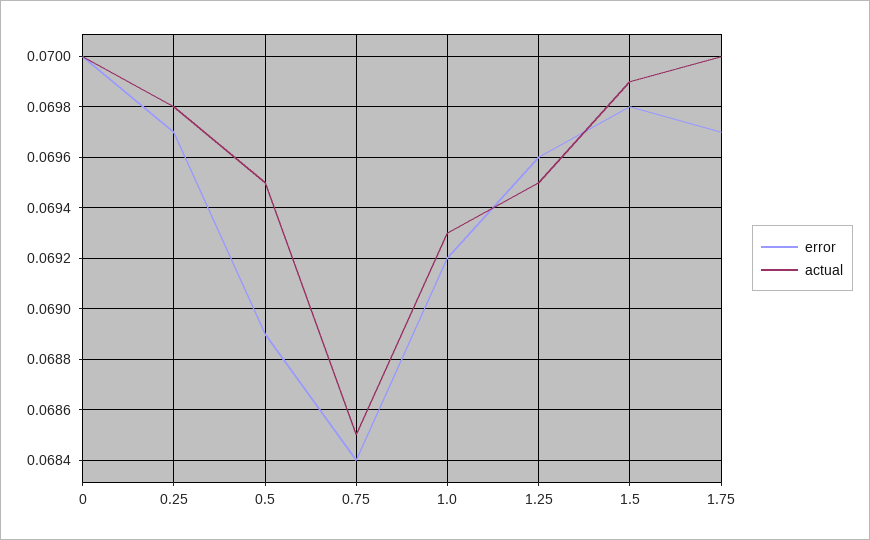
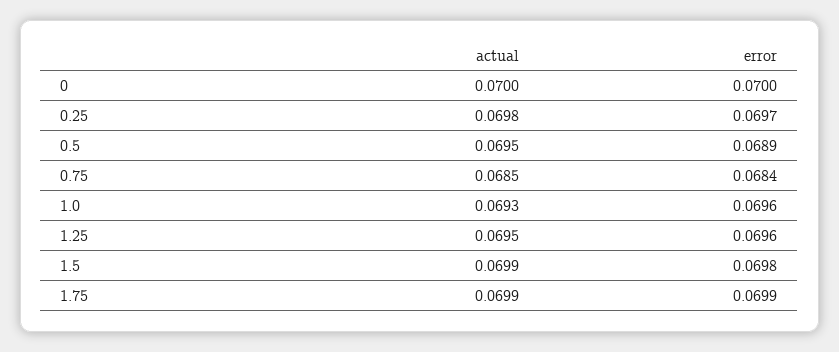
error, 1.0: 0.0692 -> 0.0696
error, 1.75: 0.0697 -> 0.0699
actual, 1.75: 0.07 -> 0.0699

